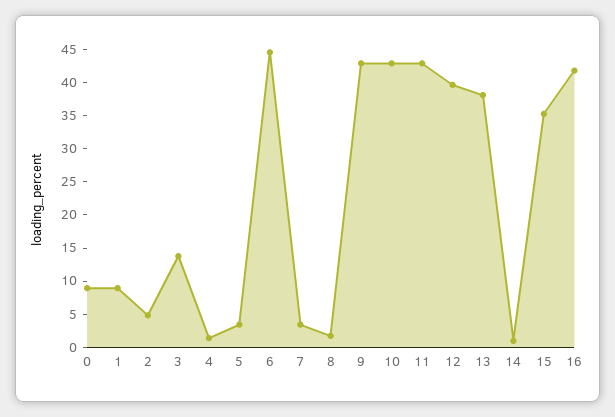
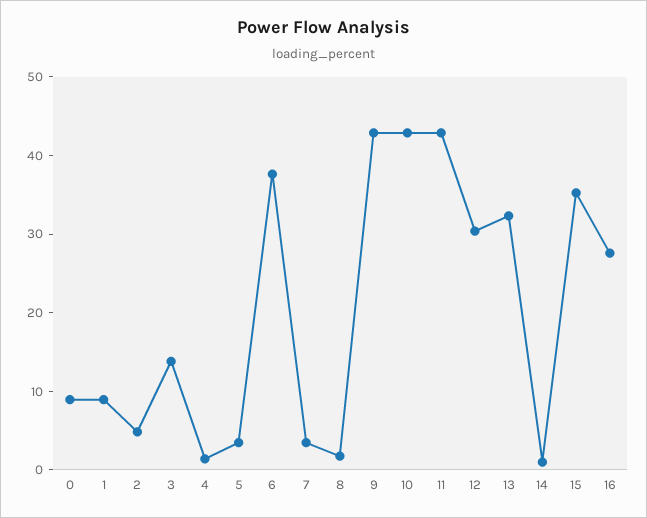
6: 45 -> 38
12: 40 -> 30
13: 37.5 -> 32
16: 42.5 -> 28

